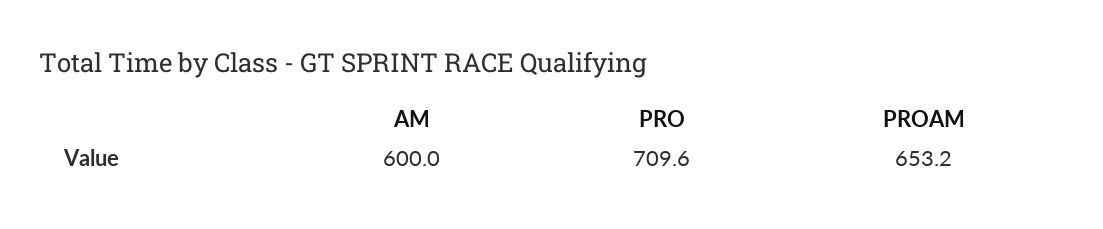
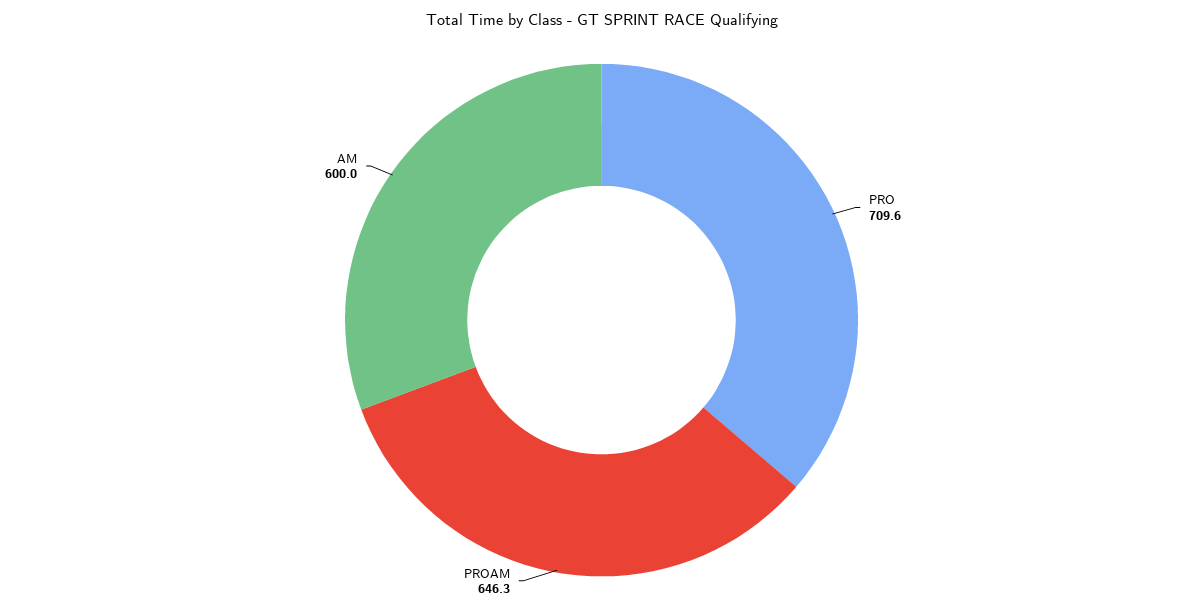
PROAM: 653.2 -> 646.3

